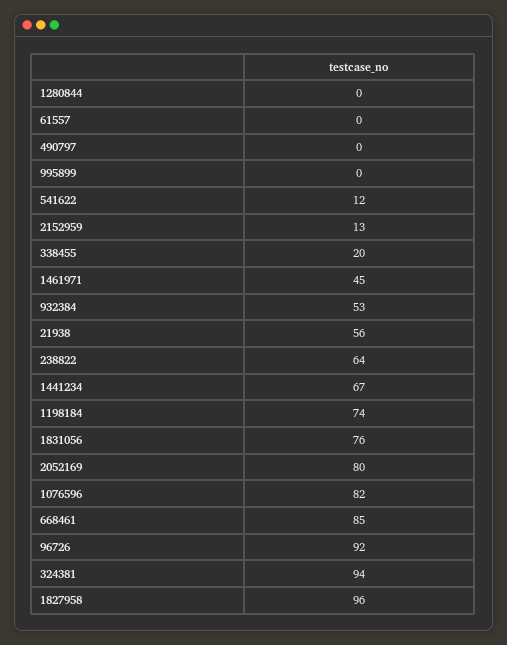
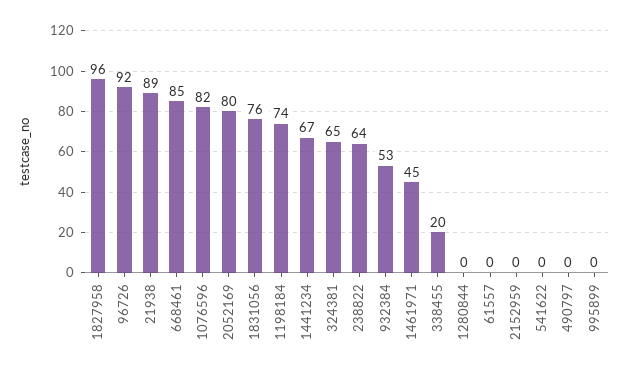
541622: 12 -> 0
2152959: 13 -> 0
21938: 56 -> 89
324381: 94 -> 65

